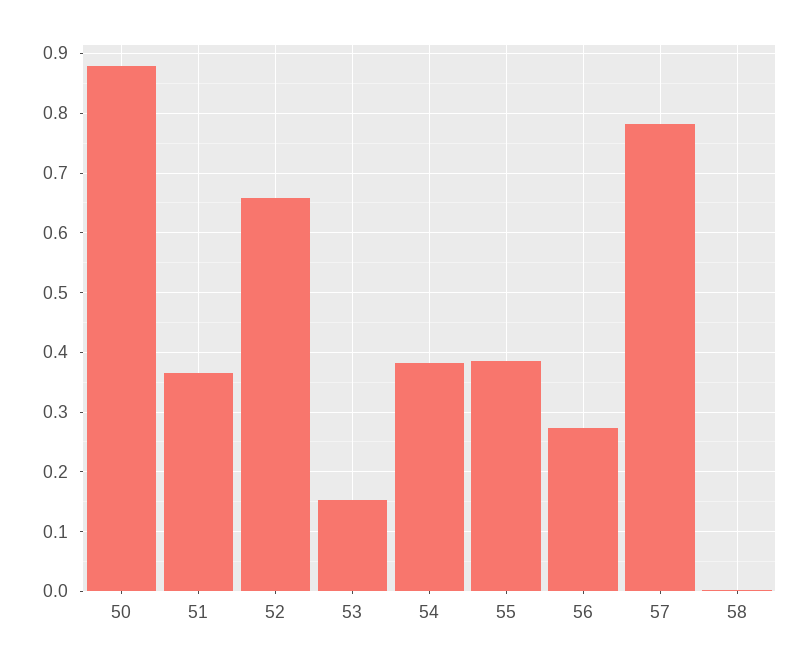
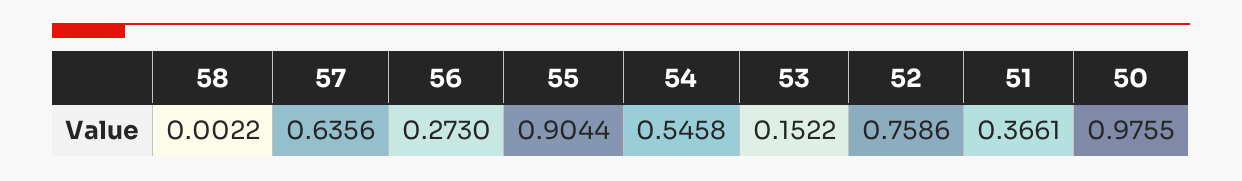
50: 0.88 -> 0.9755
52: 0.66 -> 0.7586
54: 0.38 -> 0.5458
55: 0.38 -> 0.9044
57: 0.78 -> 0.6356

